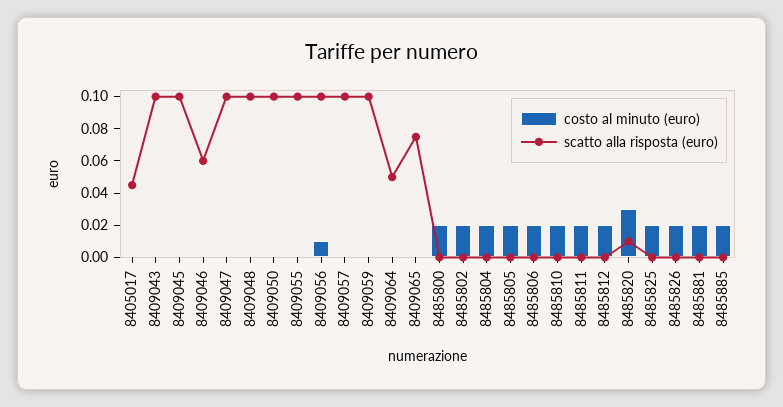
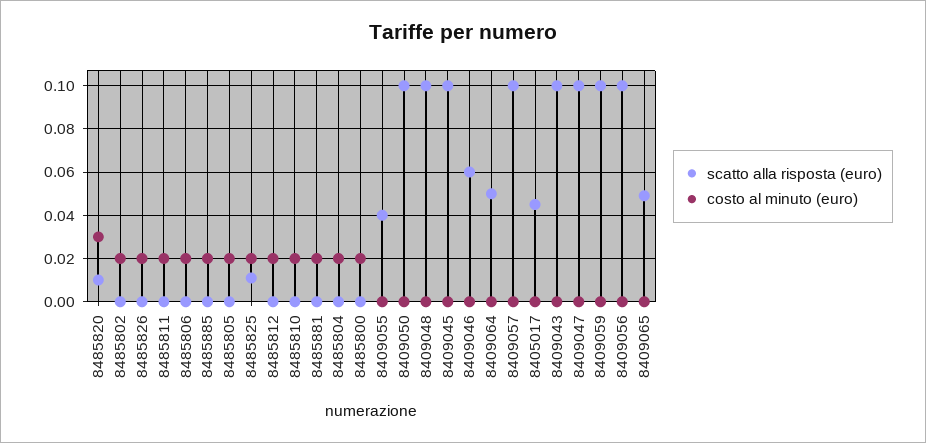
scatto alla risposta (euro), 8409055: 0.1 -> 0.04
costo al minuto (euro), 8409056: 0.01 -> 0
scatto alla risposta (euro), 8409065: 0.075 -> 0.05
scatto alla risposta (euro), 8485825: 0 -> 0.01

